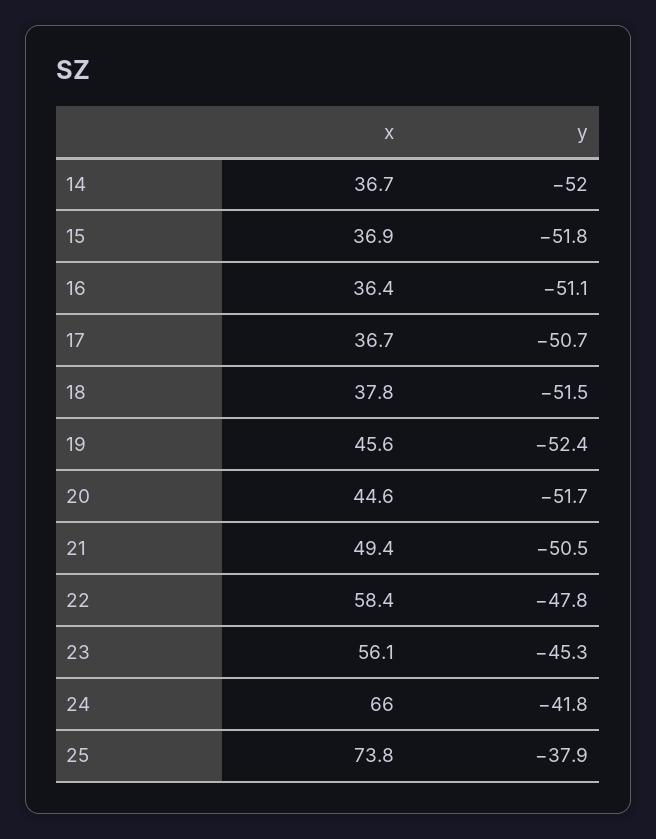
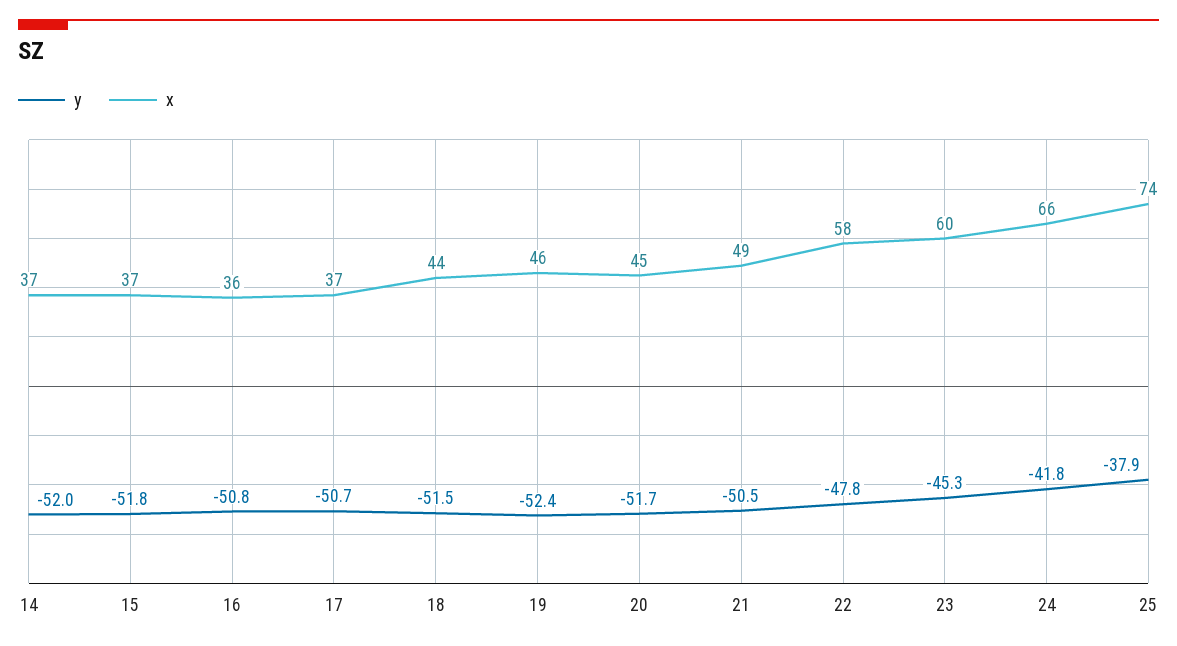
y, 16: -51.1 -> -50.8
x, 18: 37.8 -> 44
x, 23: 56.1 -> 60

